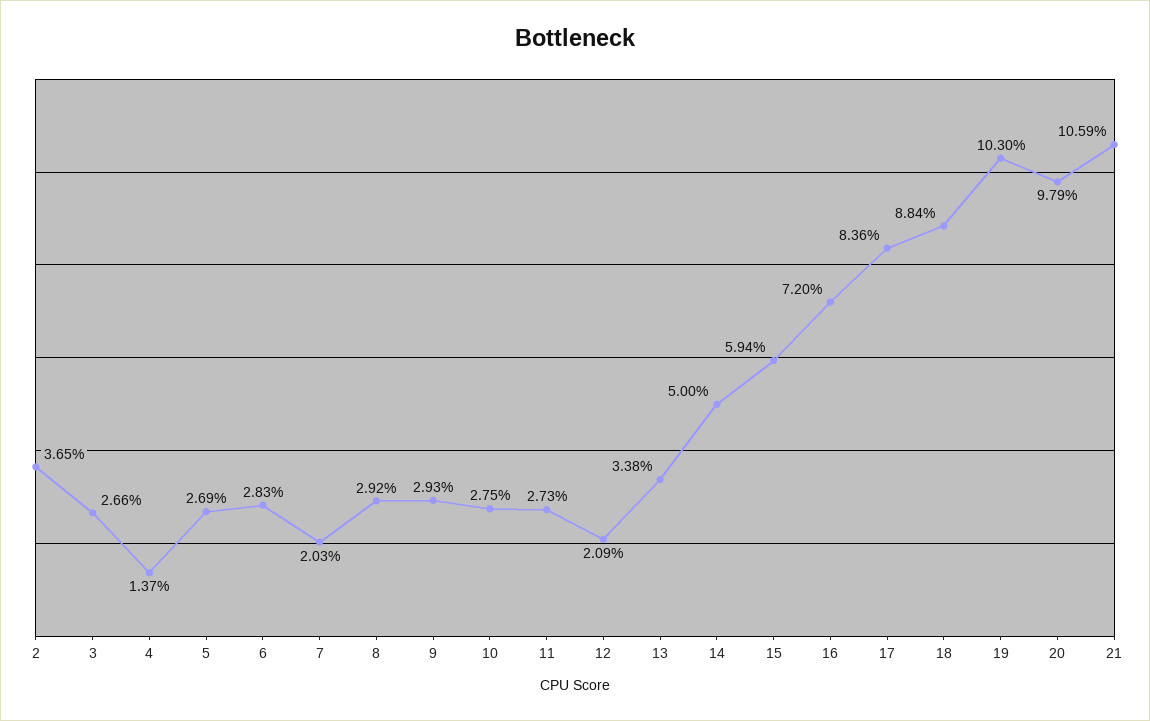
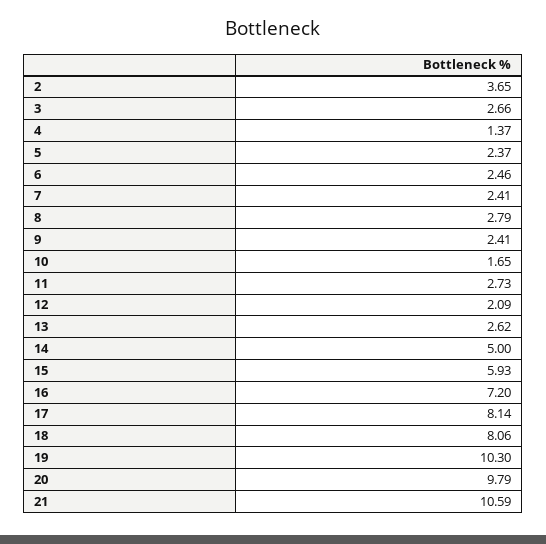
5: 2.69 -> 2.37
6: 2.83 -> 2.46
7: 2.03 -> 2.41
8: 2.92 -> 2.79
9: 2.93 -> 2.41
10: 2.75 -> 1.65
13: 3.38 -> 2.62
15: 5.94 -> 5.93
17: 8.36 -> 8.14
18: 8.84 -> 8.06

